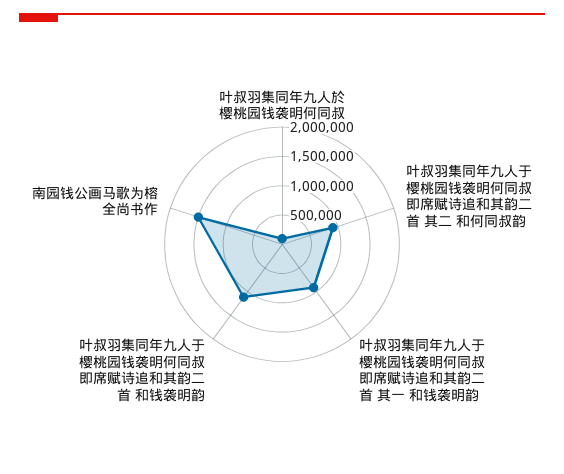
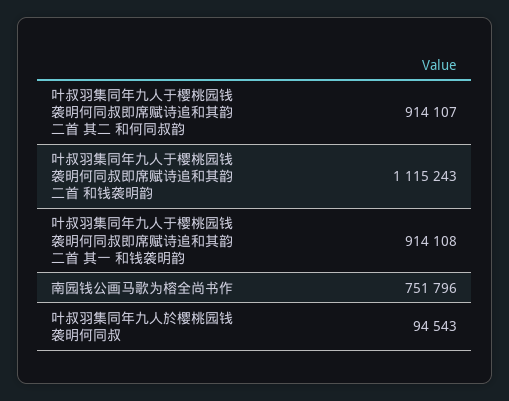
南园钱公画马歌为榕全尚书作: 1500000 -> 751796

